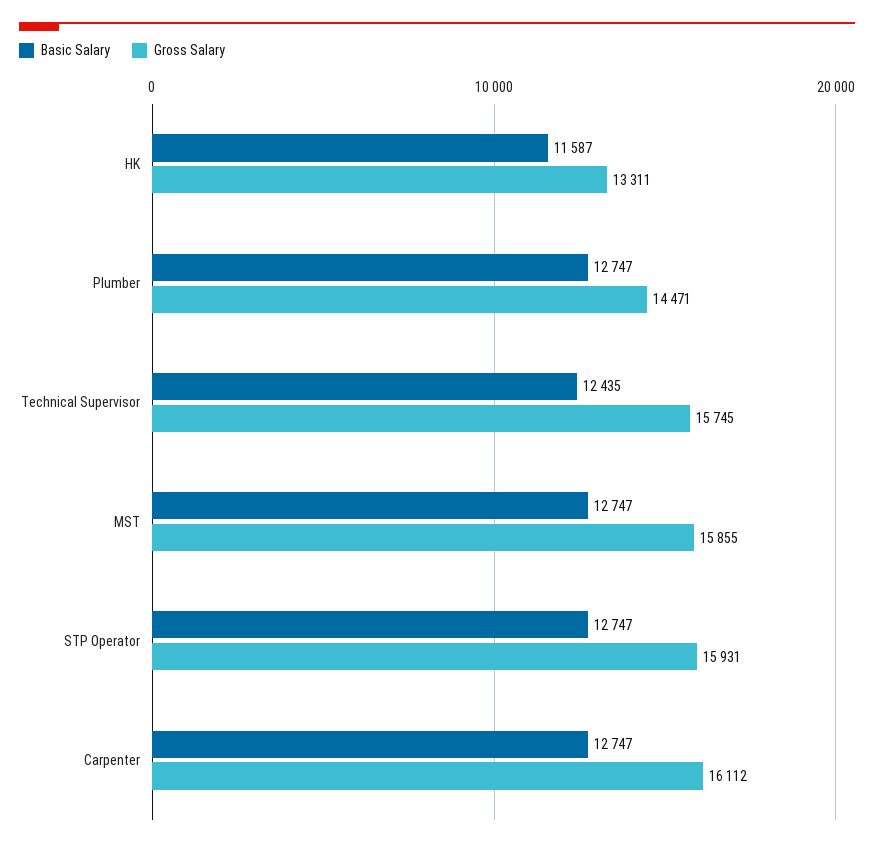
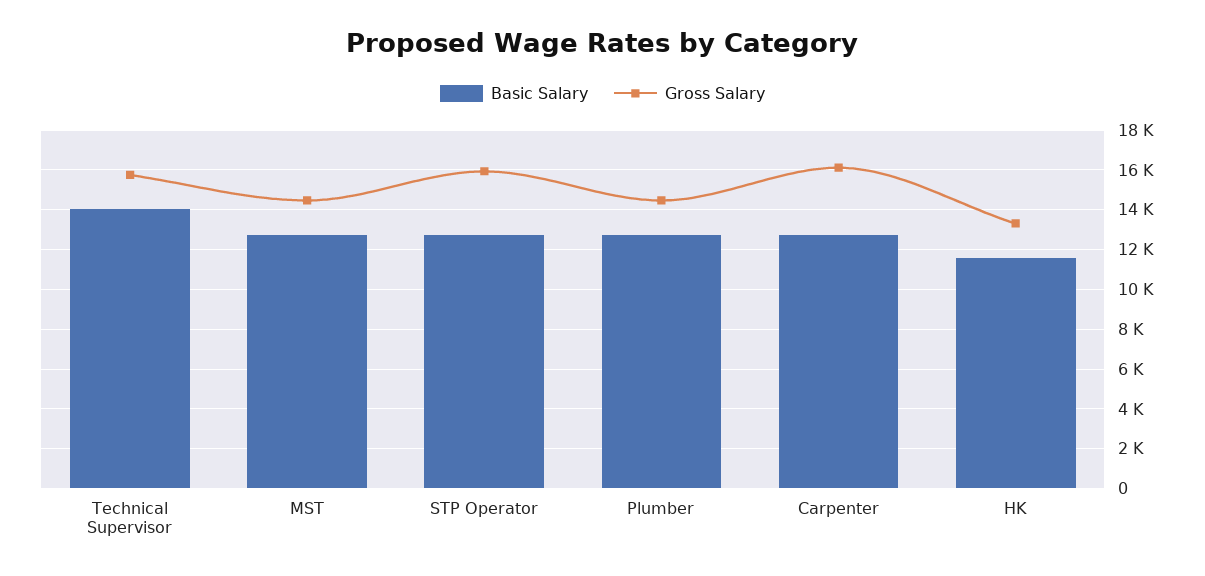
Basic Salary, Technical Supervisor: 12435 -> 14000
Gross Salary, MST: 15855 -> 14500

